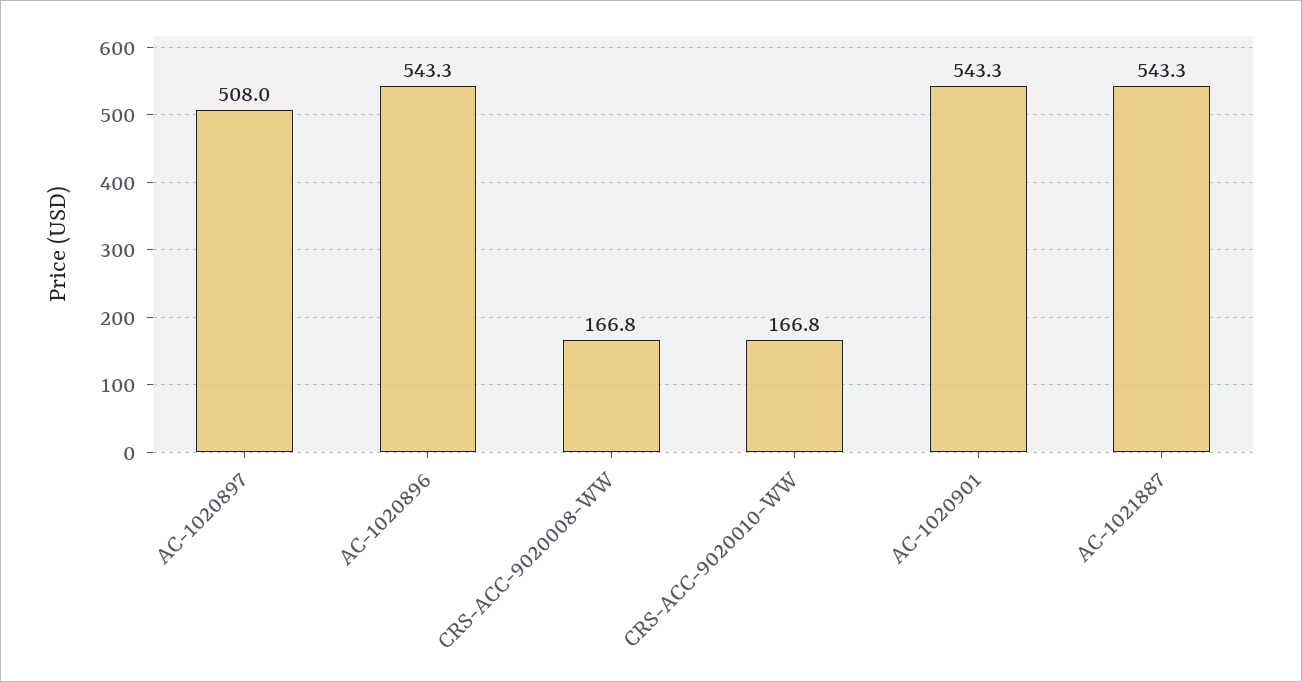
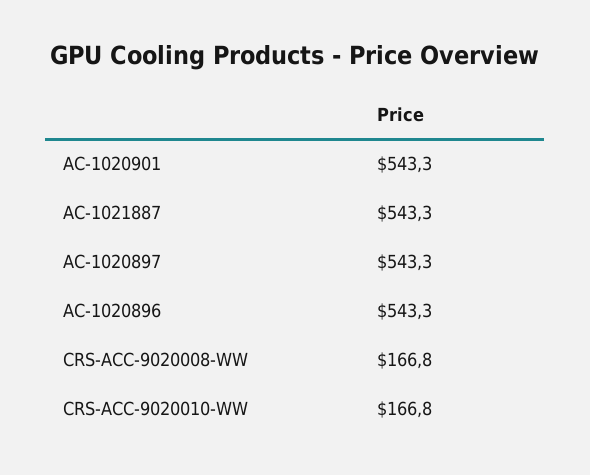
AC-1020897: 508 -> 543.3

